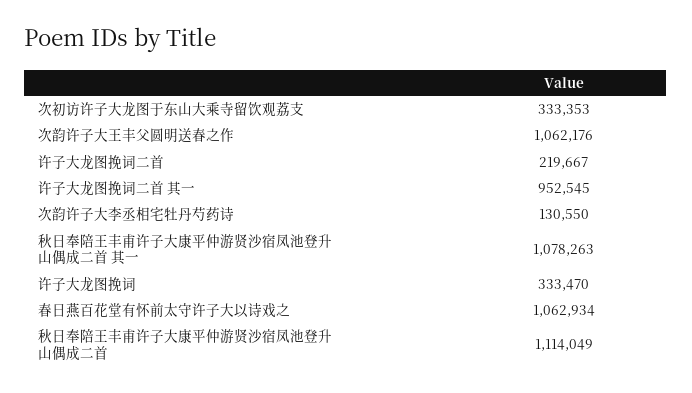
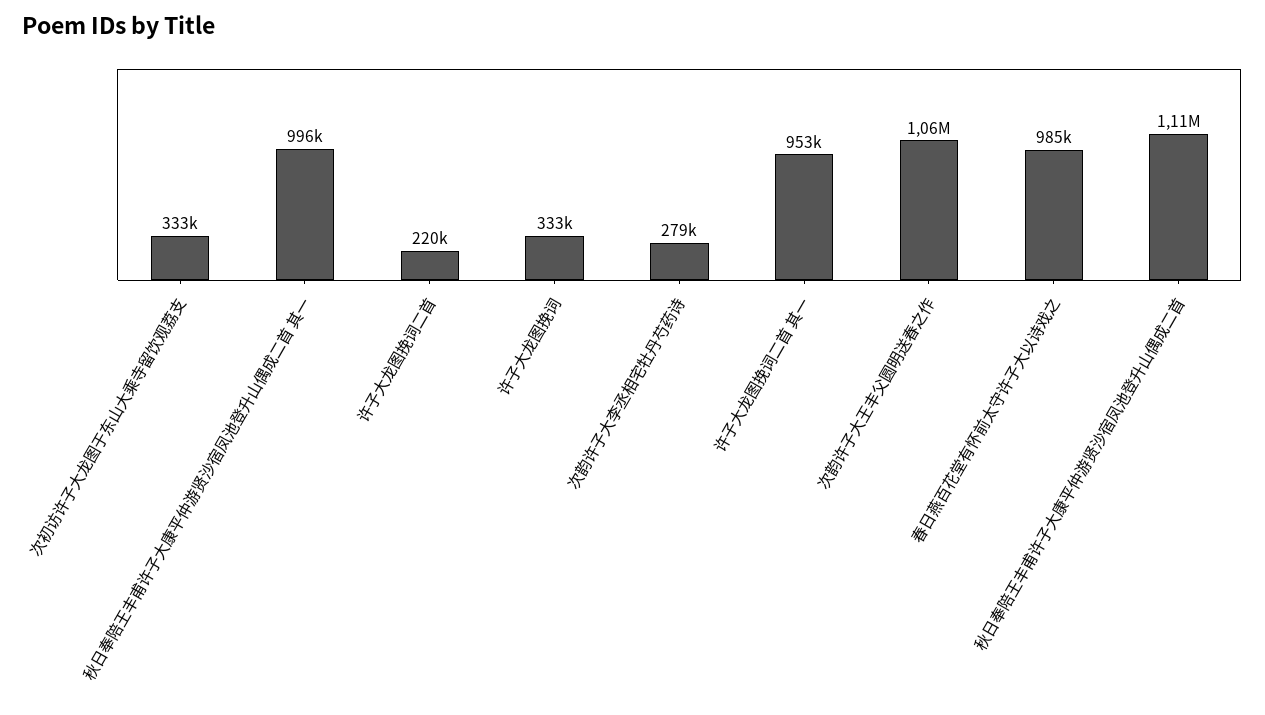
次韵许子大李丞相宅牡丹芍药诗: 130550 -> 279000
秋日奉陪王丰甫许子大康平仲游贤沙宿凤池登升山偶成二首 其一: 1078263 -> 996000
春日燕百花堂有怀前太守许子大以诗戏之: 1062934 -> 985000

